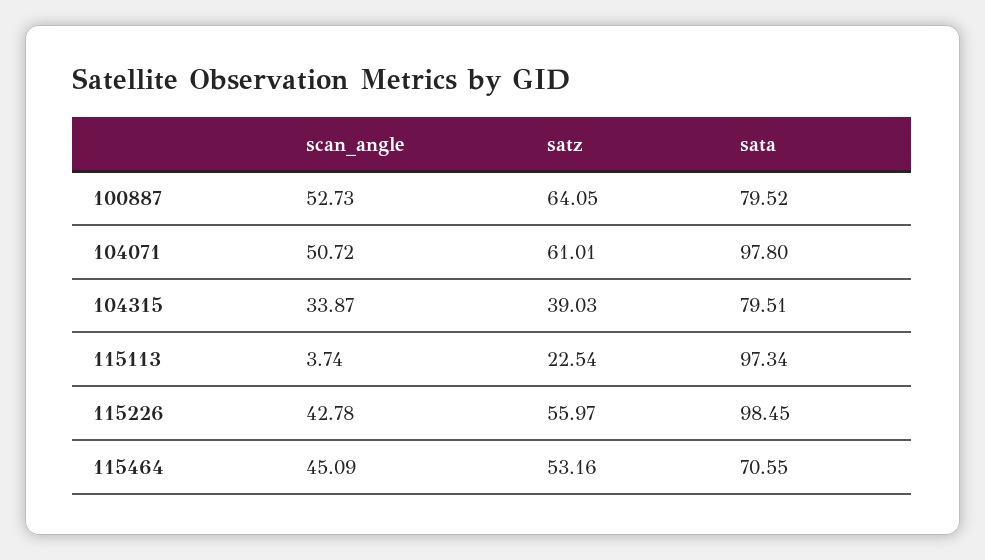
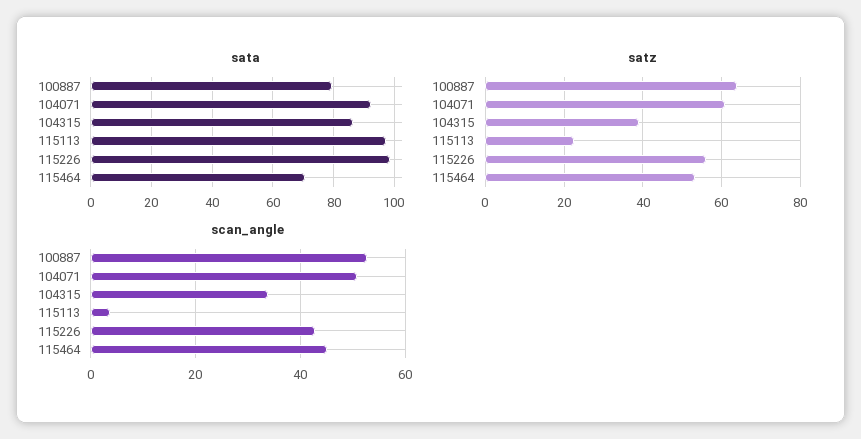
sata, 104071: 97.8 -> 92
sata, 104315: 79.51 -> 86

